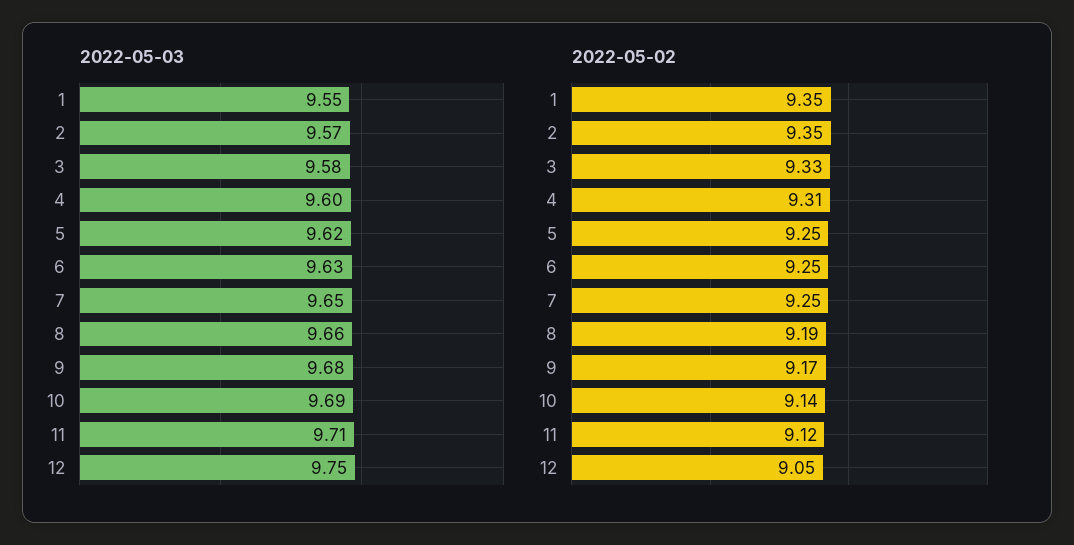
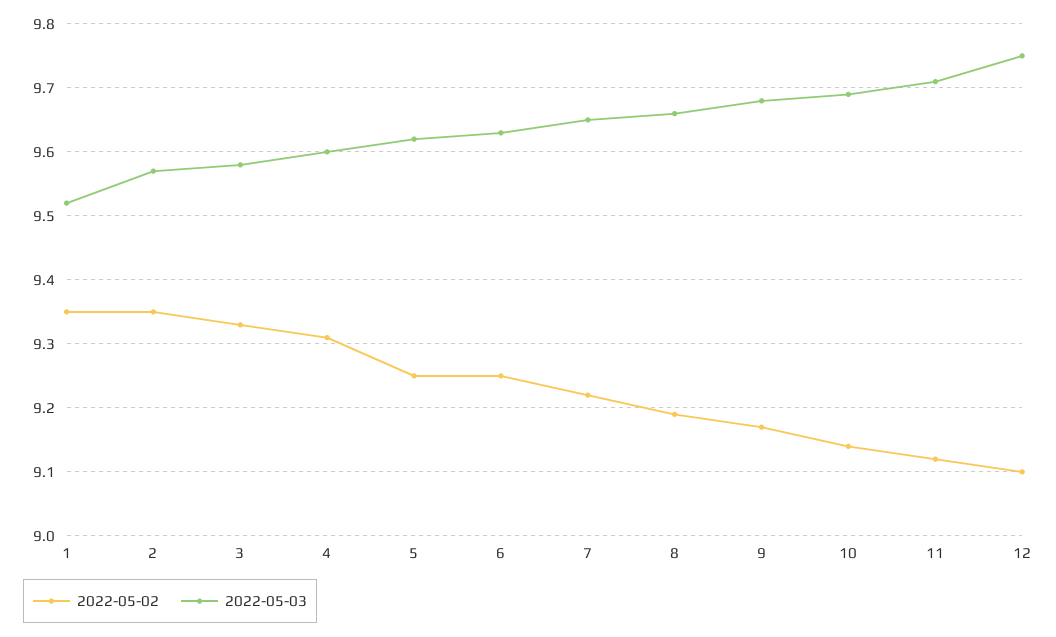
2022-05-03, 1: 9.55 -> 9.52
2022-05-02, 7: 9.25 -> 9.22
2022-05-02, 12: 9.05 -> 9.1

